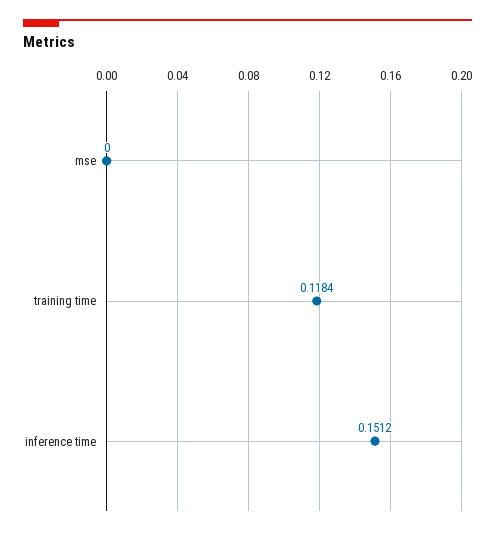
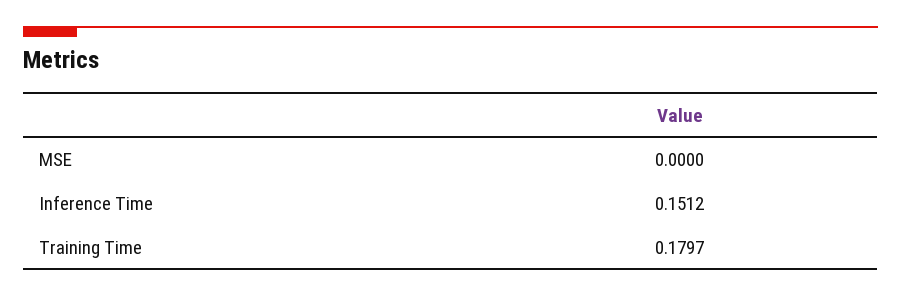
training time: 0.1184 -> 0.1797

